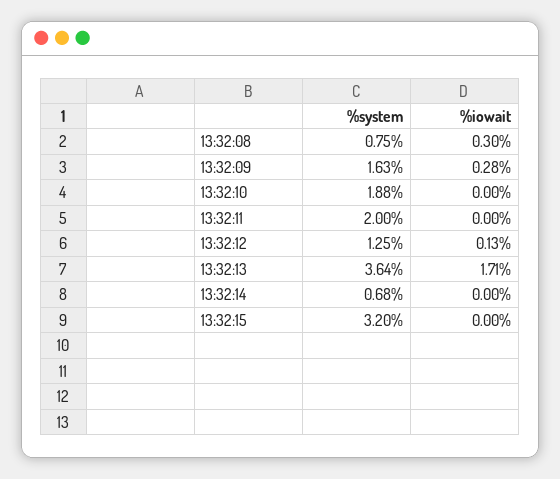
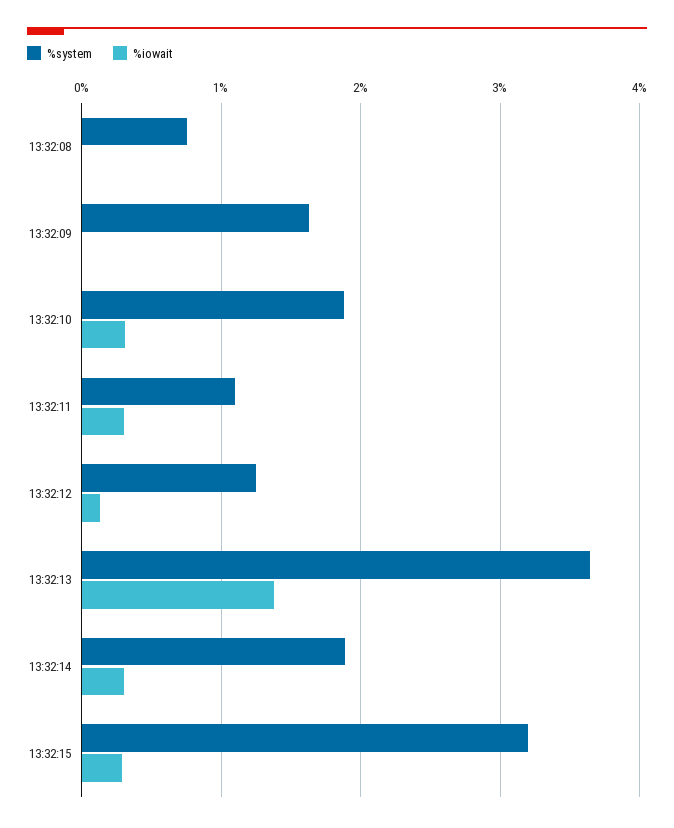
%iowait, 13:32:08: 0.3 -> 0
%iowait, 13:32:09: 0.28 -> 0
%iowait, 13:32:10: 0 -> 0.3
%system, 13:32:11: 2 -> 1.1
%iowait, 13:32:11: 0 -> 0.3
%iowait, 13:32:13: 1.71 -> 1.4
%system, 13:32:14: 0.68 -> 1.9
%iowait, 13:32:14: 0 -> 0.3
%iowait, 13:32:15: 0 -> 0.3

